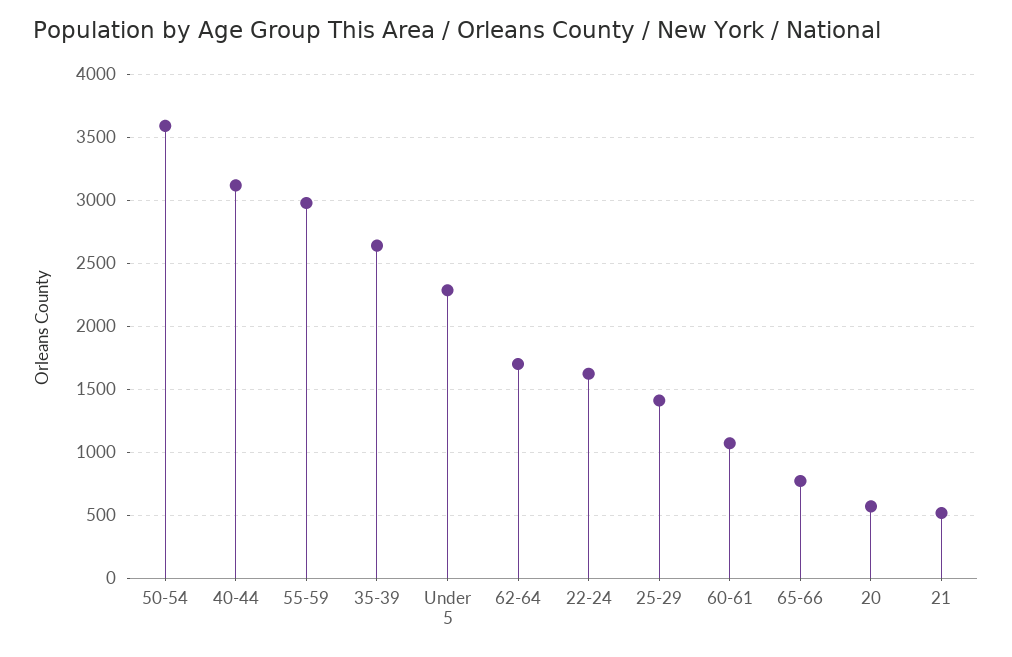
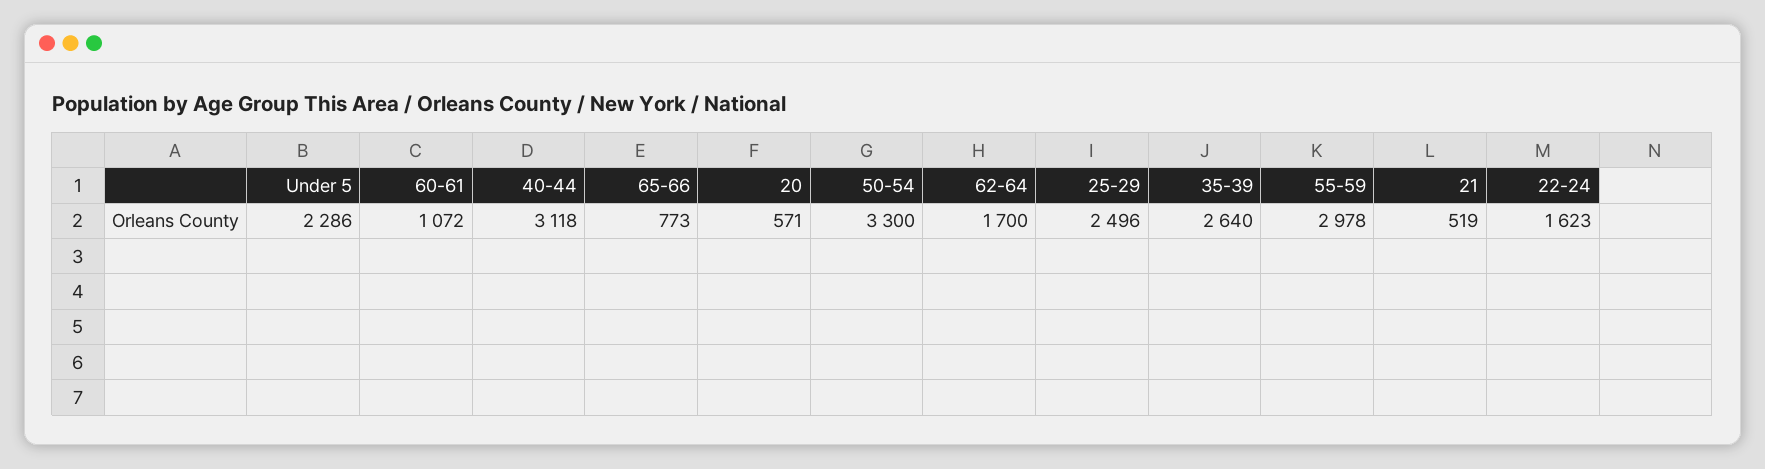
50-54: 3600 -> 3300
25-29: 1400 -> 2496

